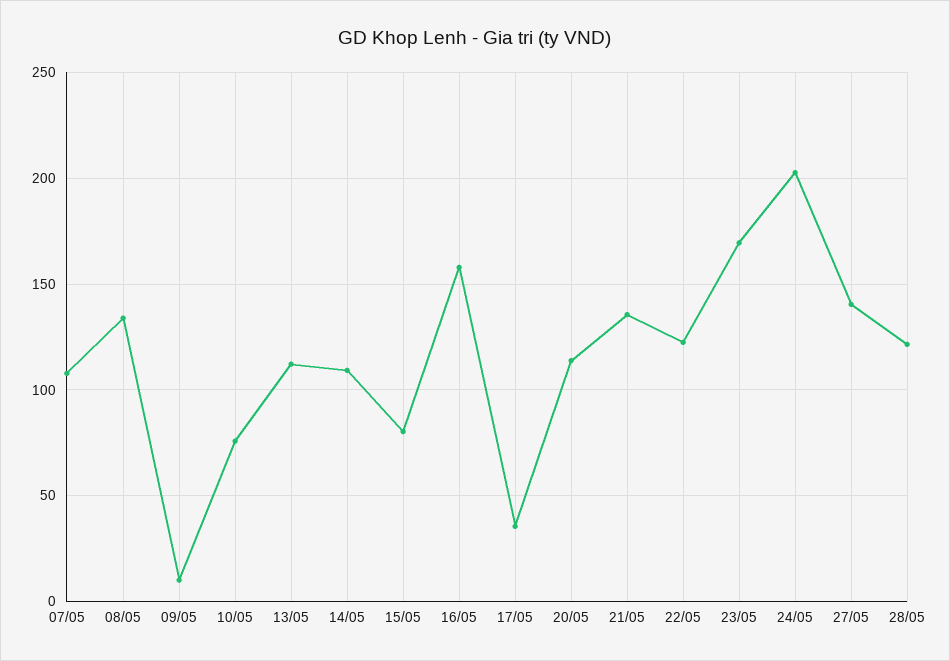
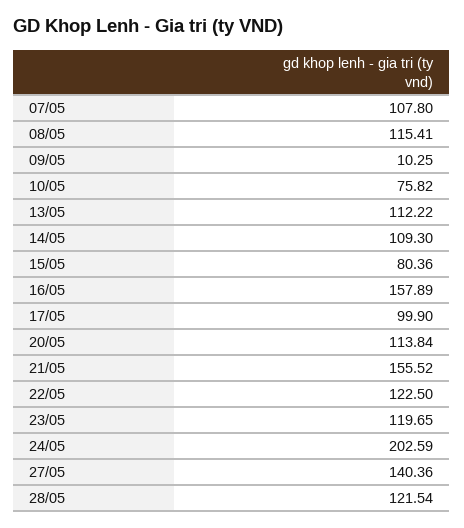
08/05: 135 -> 115.41
17/05: 35 -> 99.9
21/05: 135 -> 155.52
23/05: 170 -> 119.65

